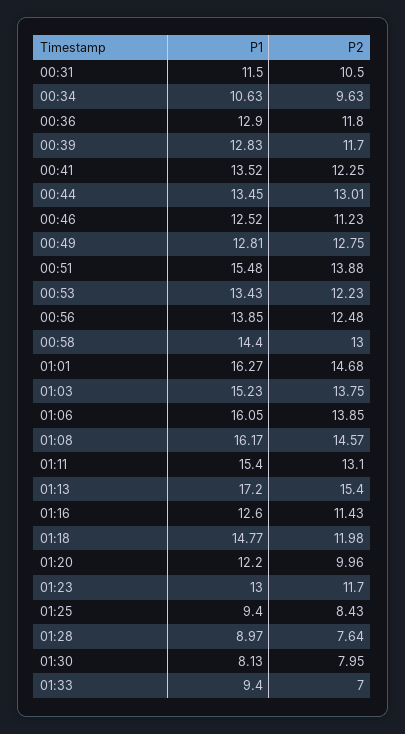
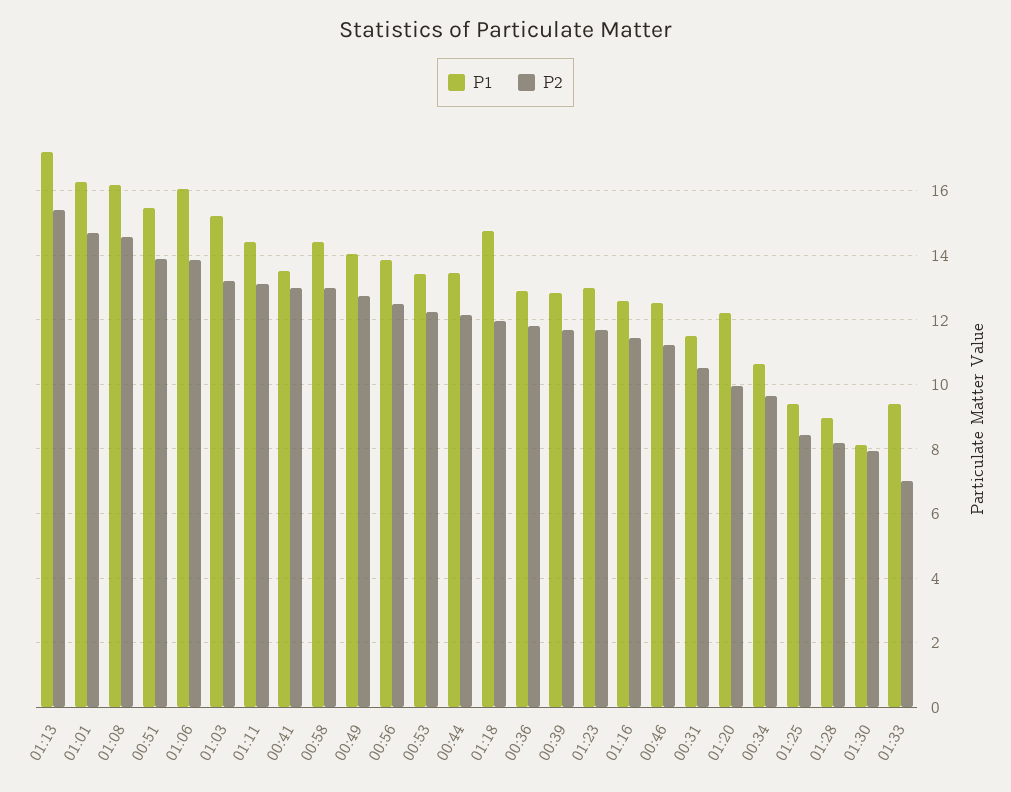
P2, 00:41: 12.25 -> 13
P2, 00:44: 13.01 -> 12.2
P1, 00:49: 12.81 -> 14
P2, 01:03: 13.75 -> 13.2
P1, 01:11: 15.4 -> 14.4
P2, 01:28: 7.64 -> 8.2

